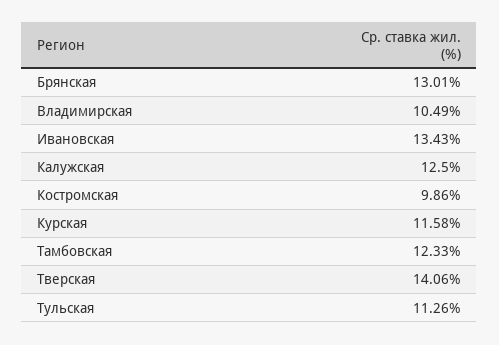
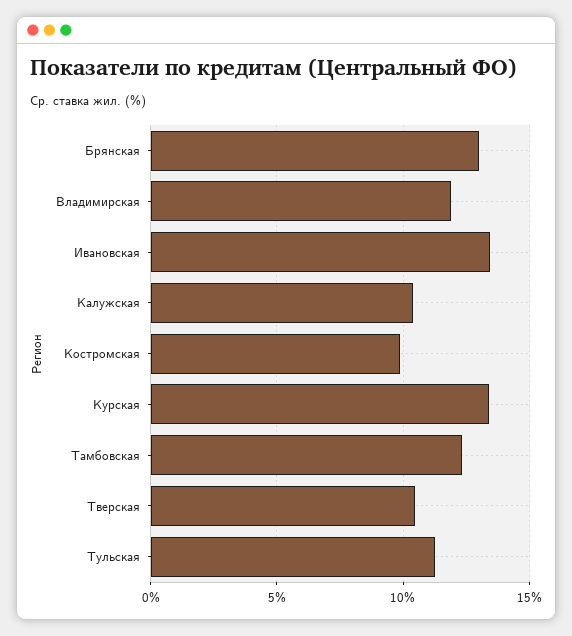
Владимирская: 10.49 -> 12
Калужская: 12.5 -> 10.5
Курская: 11.58 -> 13.5
Тверская: 14.06 -> 10.5

